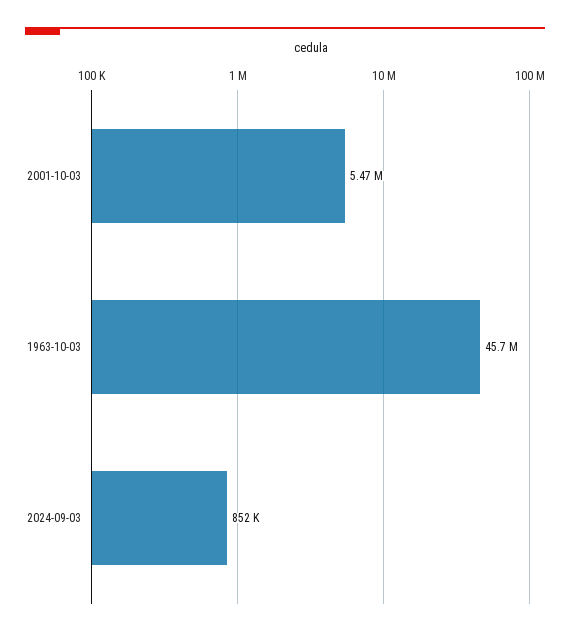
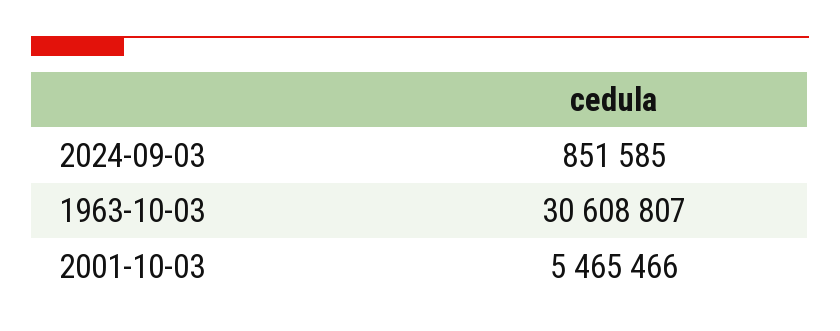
1963-10-03: 45700000 -> 30608807

